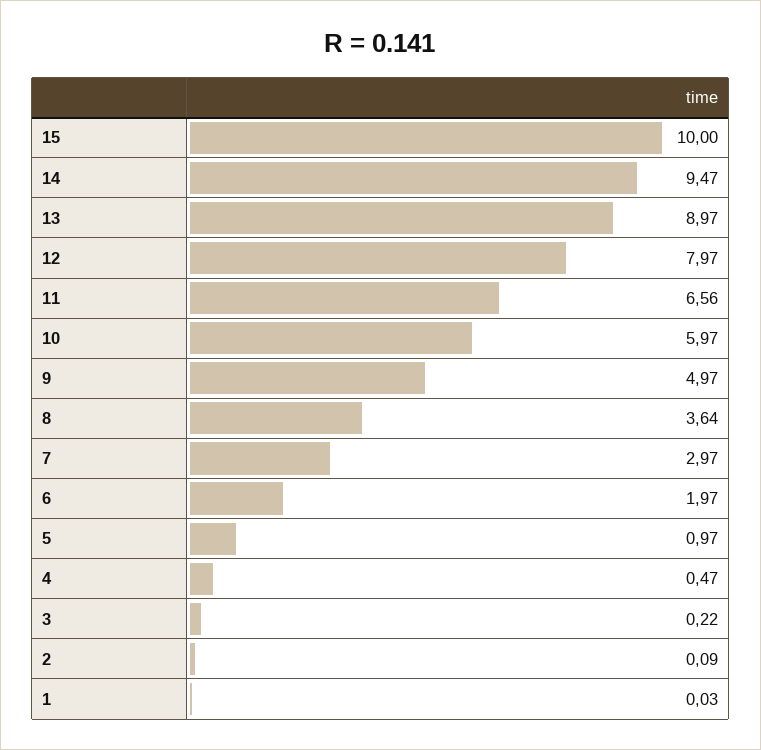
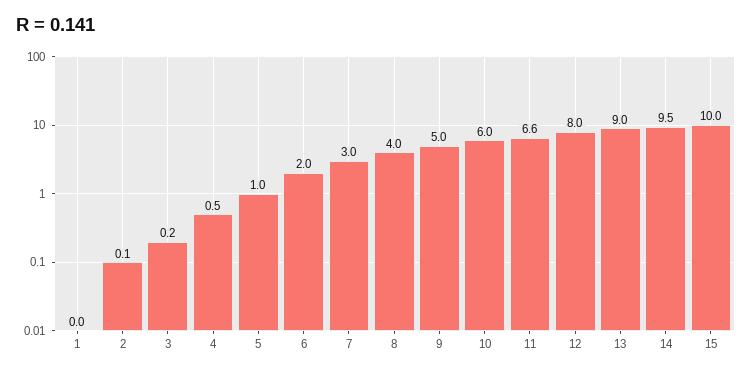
8: 3.64 -> 4

